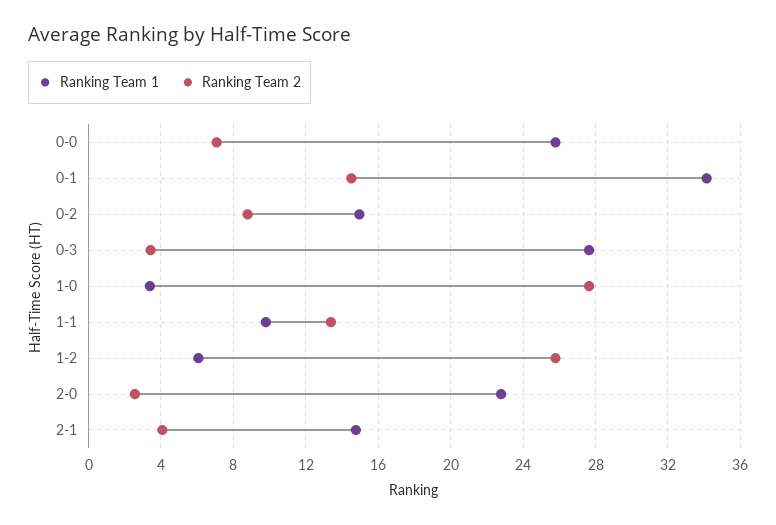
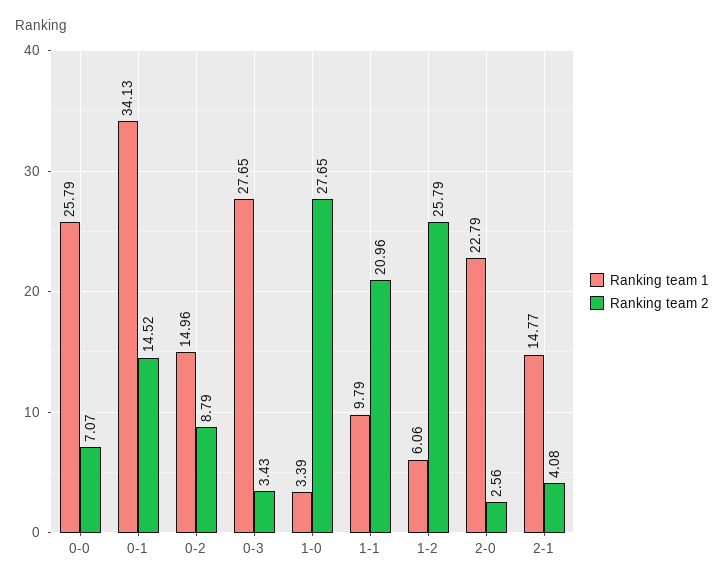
Ranking Team 2, 1-1: 13.5 -> 20.96

